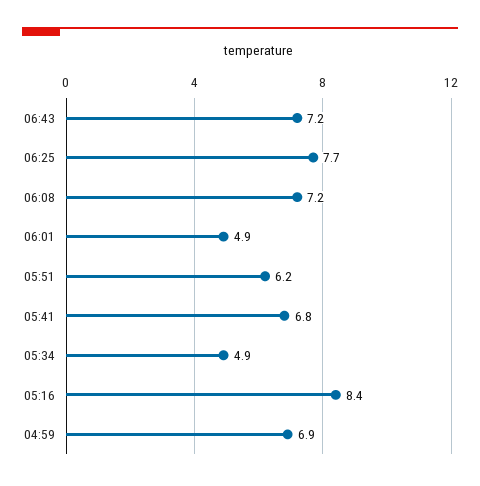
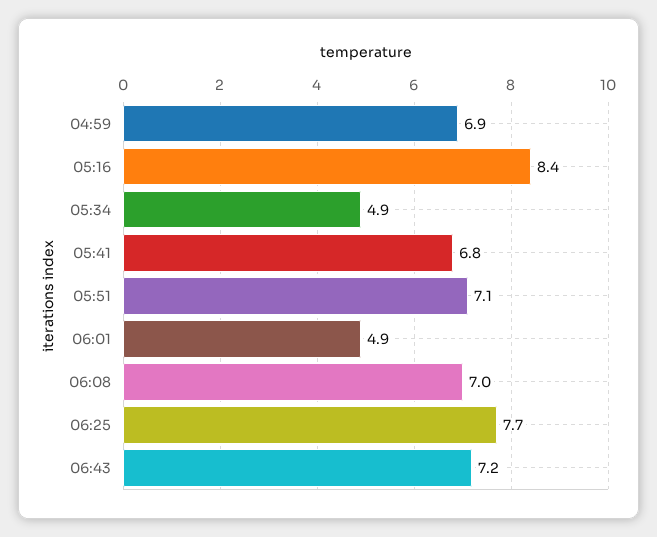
06:08: 7.2 -> 7
05:51: 6.2 -> 7.1

